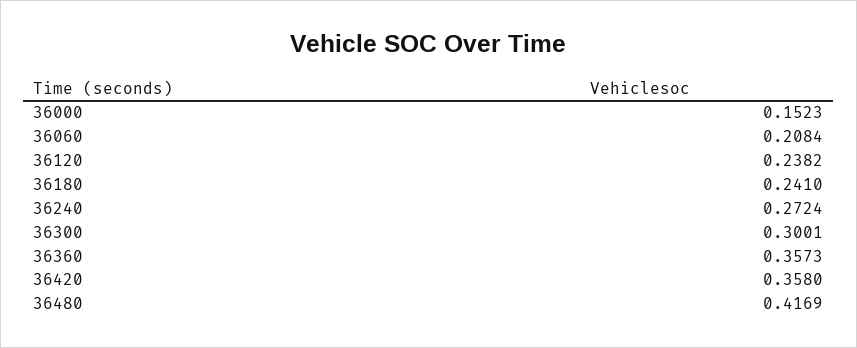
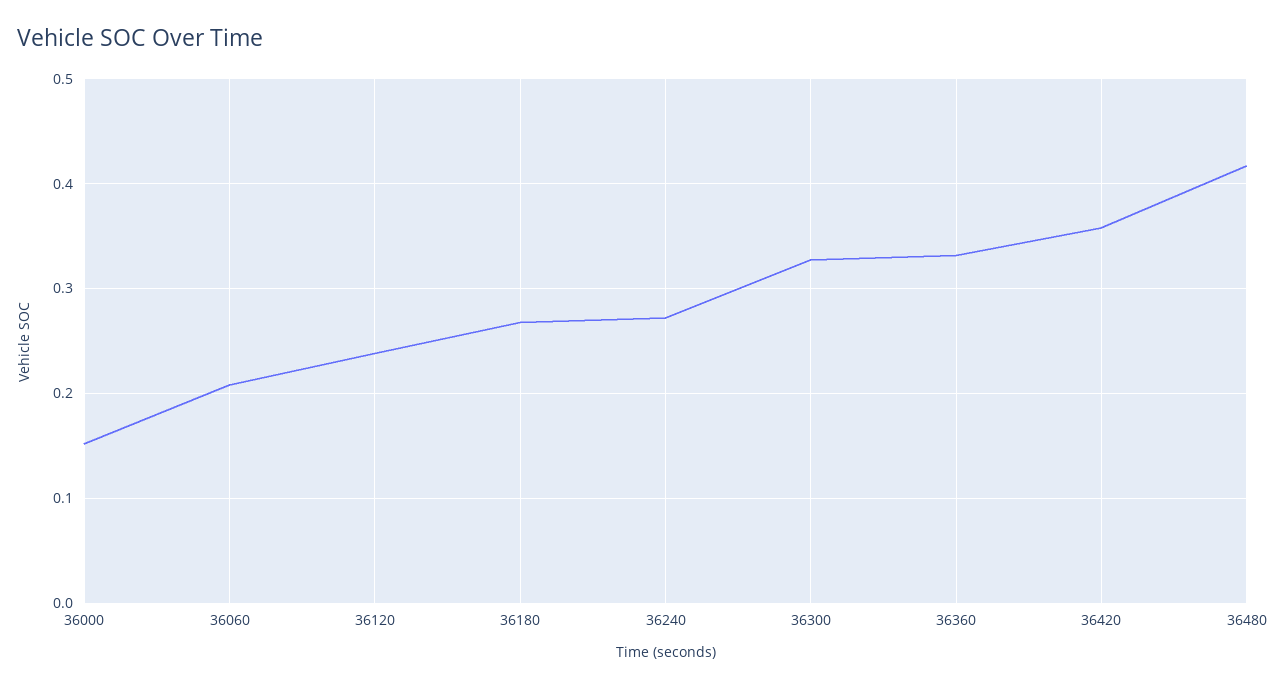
36180: 0.241 -> 0.27
36300: 0.3001 -> 0.33
36360: 0.3573 -> 0.33

